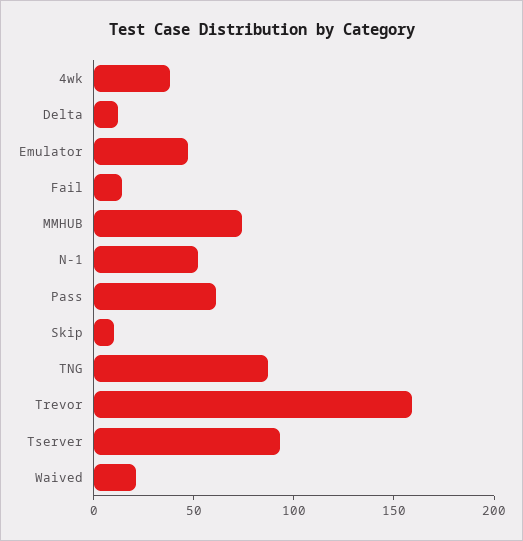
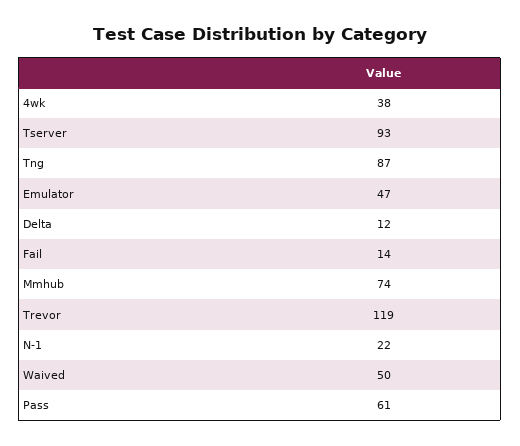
N-1: 50 -> 22
Skip: 10 -> none
Trevor: 160 -> 119
Waived: 20 -> 50

